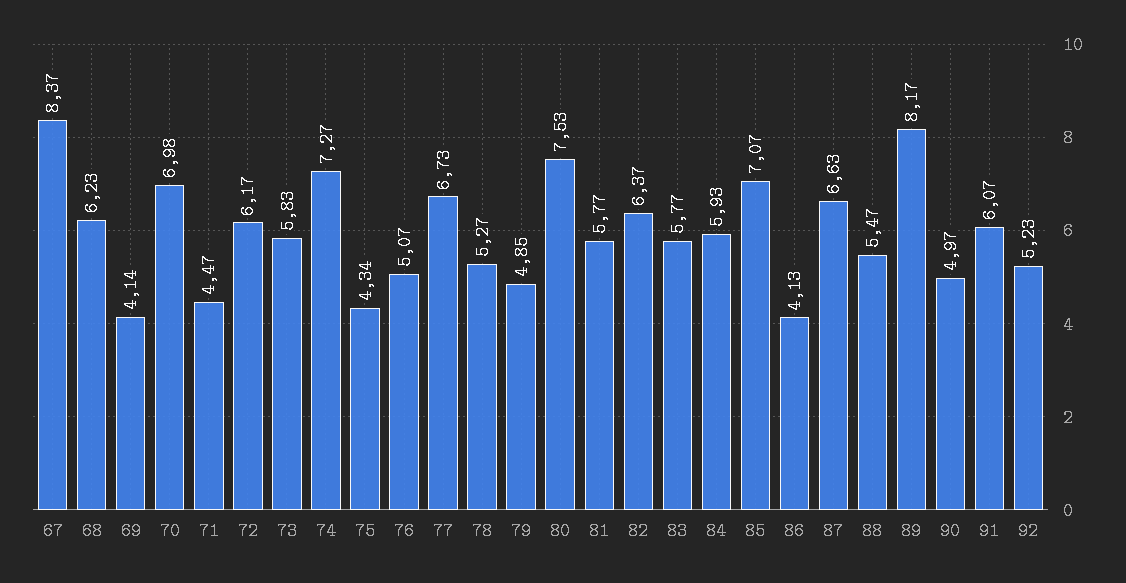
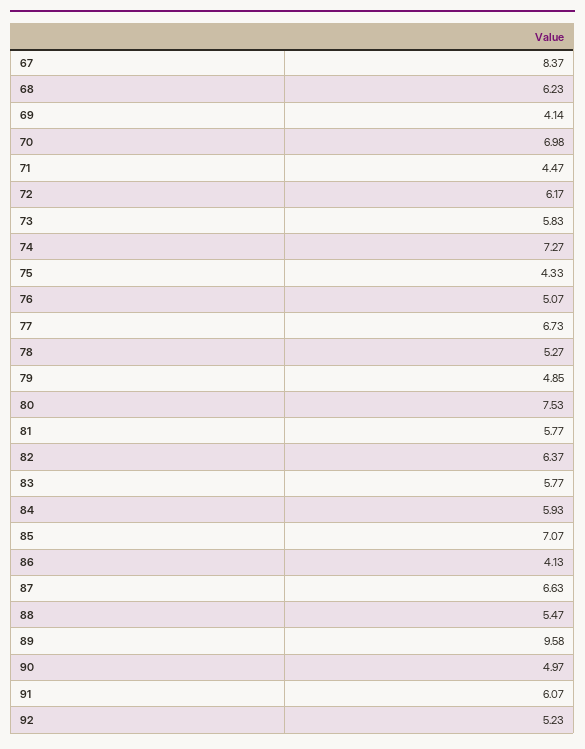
75: 4.34 -> 4.33
89: 8.17 -> 9.58

